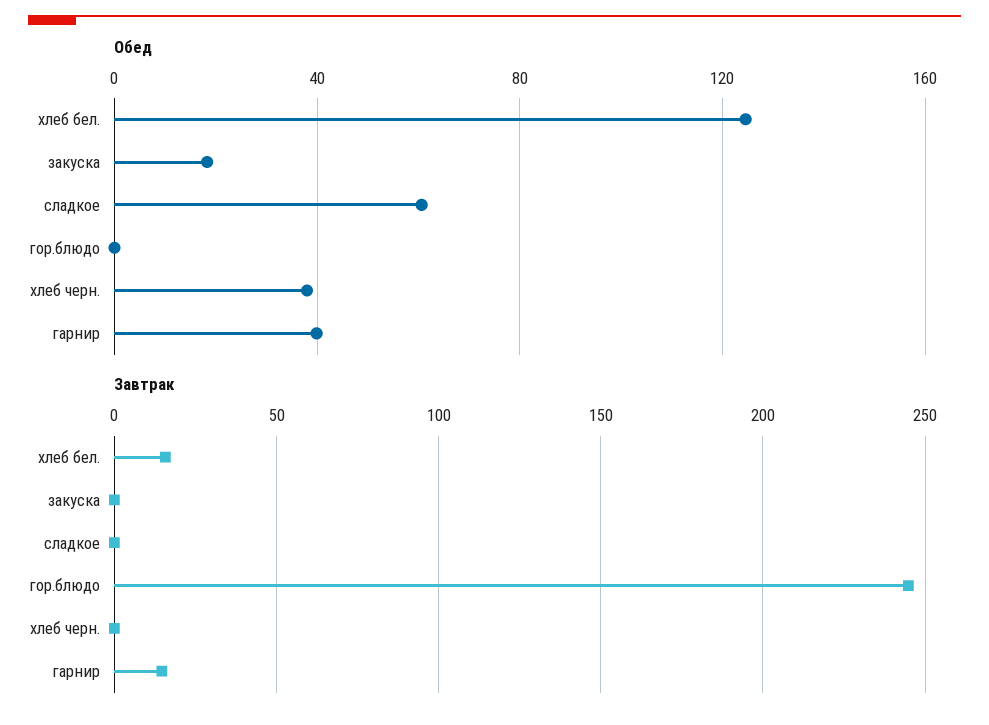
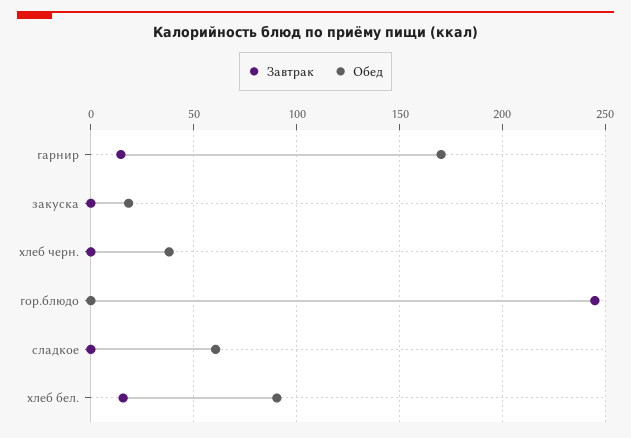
Обед, хлеб бел.: 125 -> 90
Обед, гарнир: 40 -> 170

